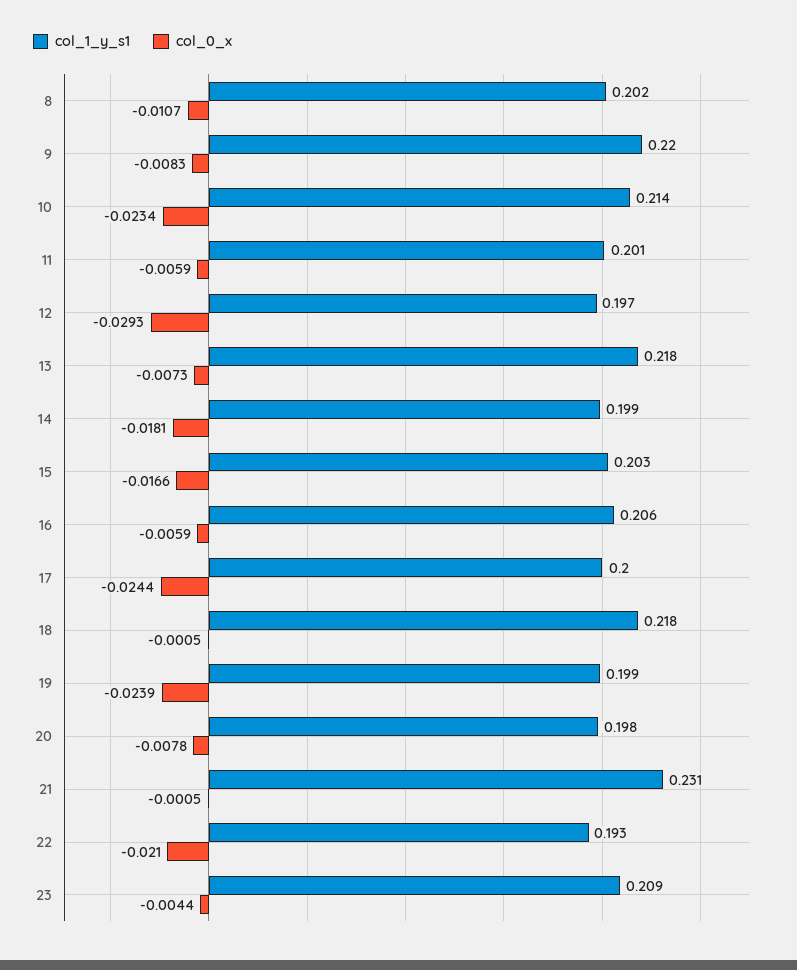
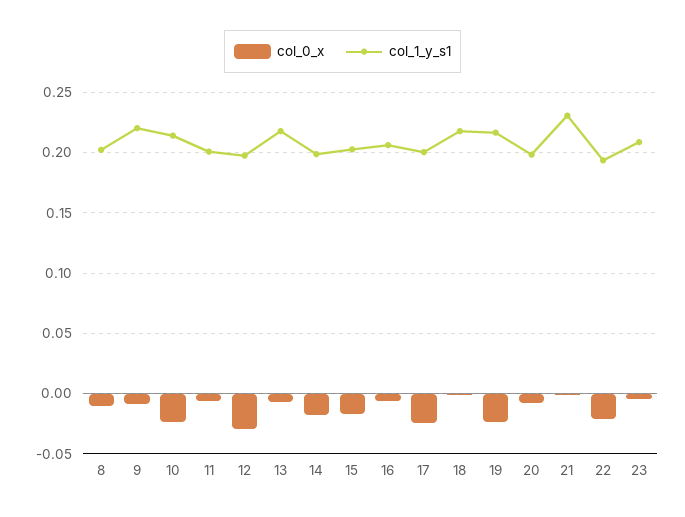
col_1_y_s1, 19: 0.199 -> 0.215

